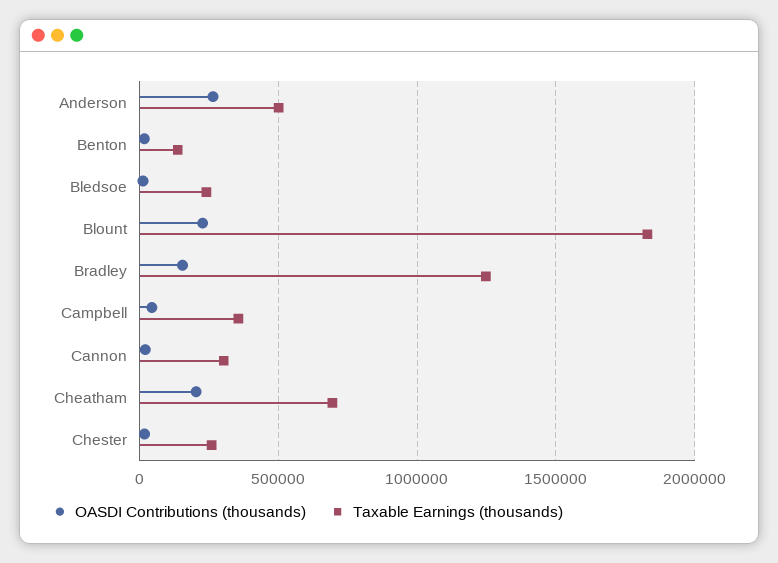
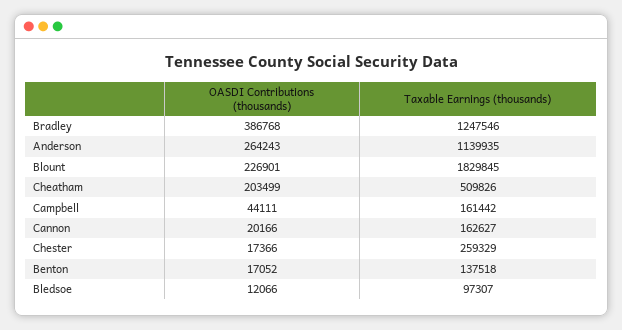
Taxable Earnings (thousands), Anderson: 500000 -> 1139935
Taxable Earnings (thousands), Bledsoe: 250000 -> 97307
OASDI Contributions (thousands), Bradley: 150000 -> 386768
Taxable Earnings (thousands), Campbell: 350000 -> 161442
Taxable Earnings (thousands), Cannon: 300000 -> 162627
Taxable Earnings (thousands), Cheatham: 700000 -> 509826

